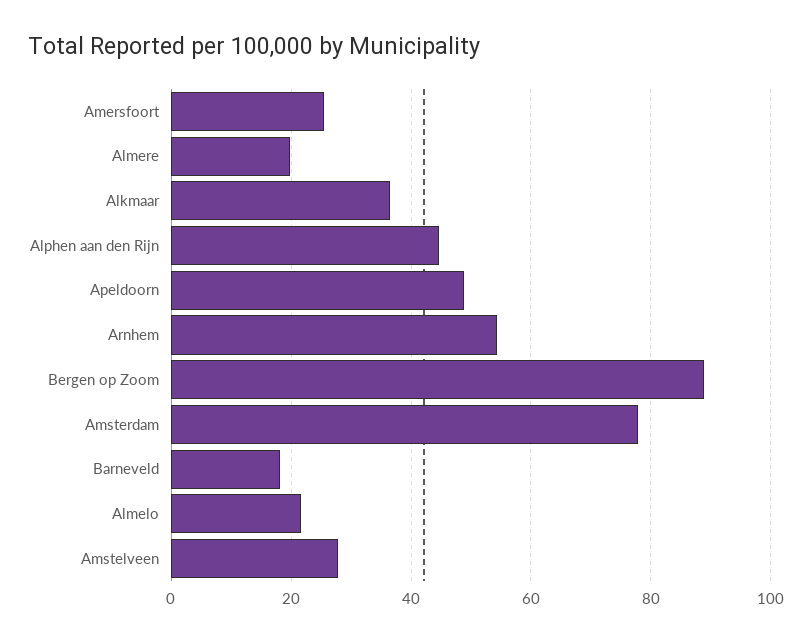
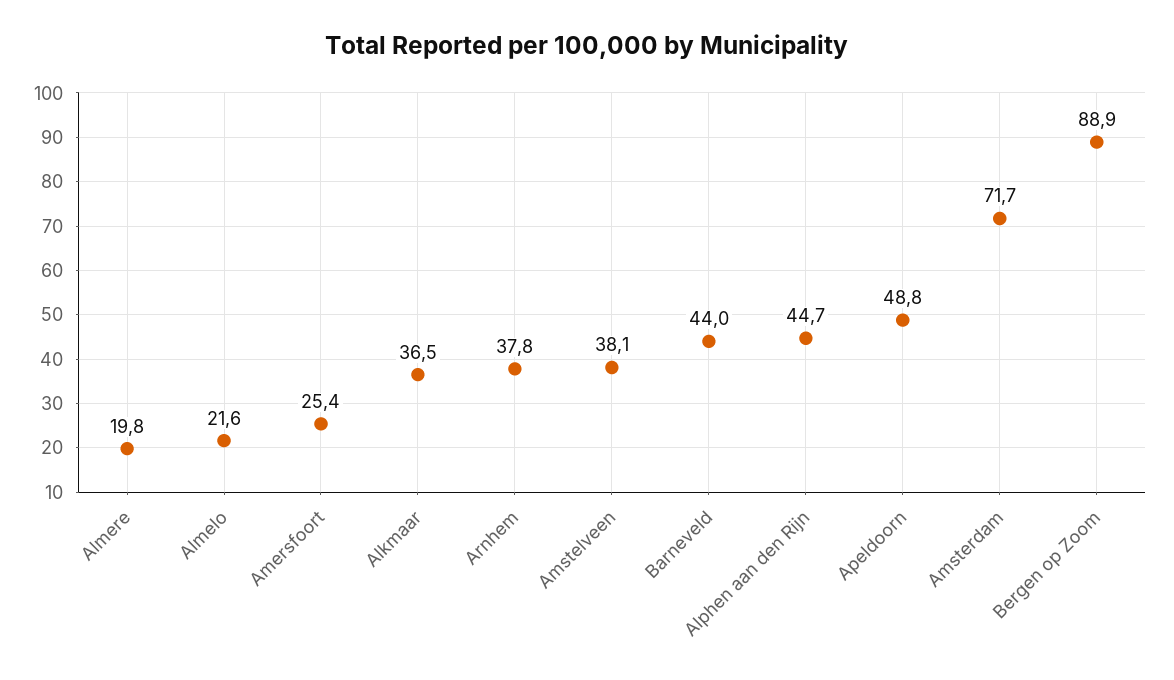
Arnhem: 54 -> 37.8
Amsterdam: 78 -> 71.7
Barneveld: 18 -> 44
Amstelveen: 28 -> 38.1

